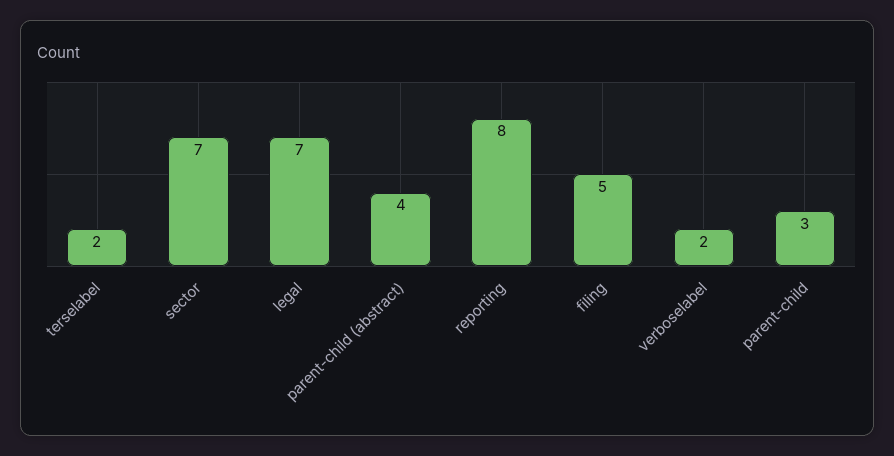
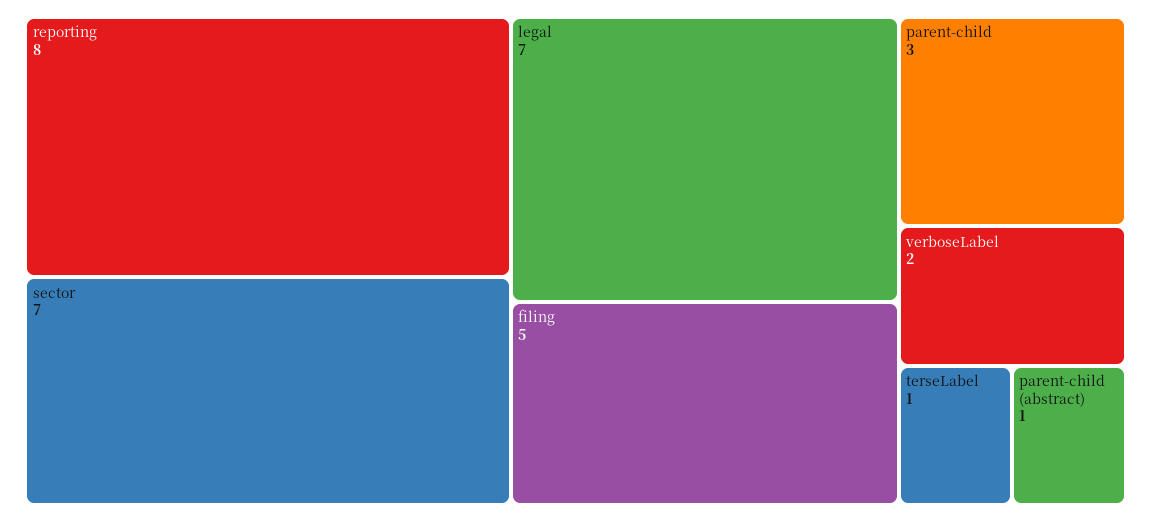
terselabel: 2 -> 1
parent-child (abstract): 4 -> 1

